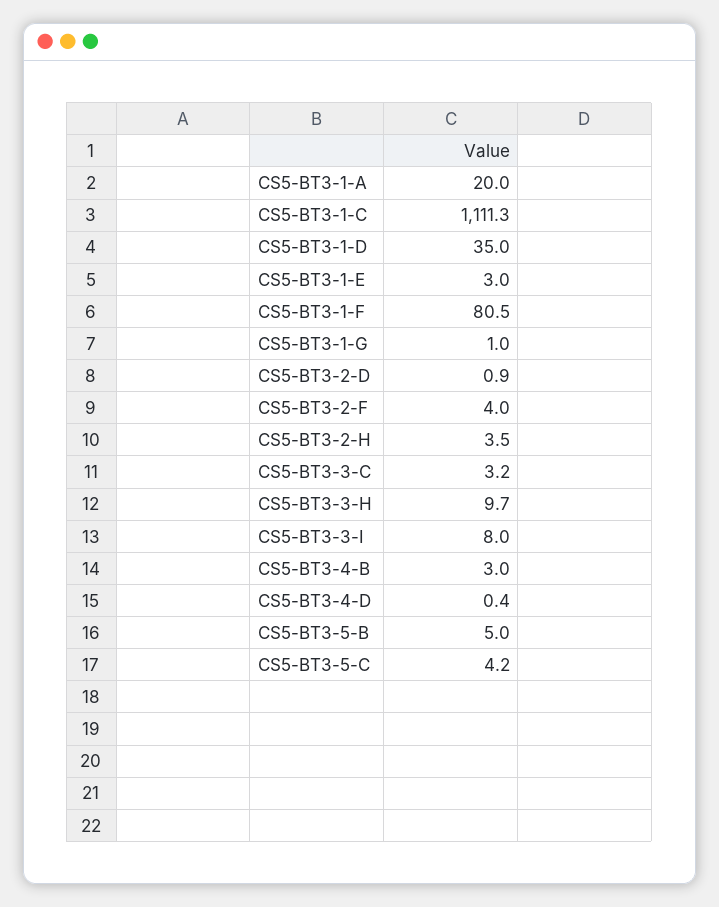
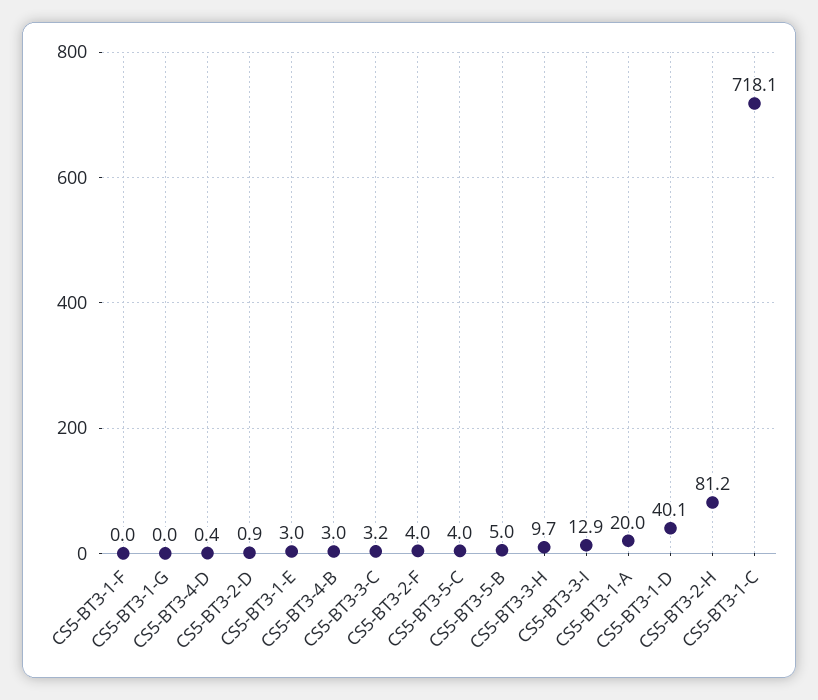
CS5-BT3-1-C: 1111.3 -> 718.1
CS5-BT3-1-D: 35 -> 40.1
CS5-BT3-1-F: 80.5 -> 0
CS5-BT3-1-G: 1 -> 0
CS5-BT3-2-H: 3.5 -> 81.2
CS5-BT3-3-I: 8 -> 12.9
CS5-BT3-5-C: 4.2 -> 4

